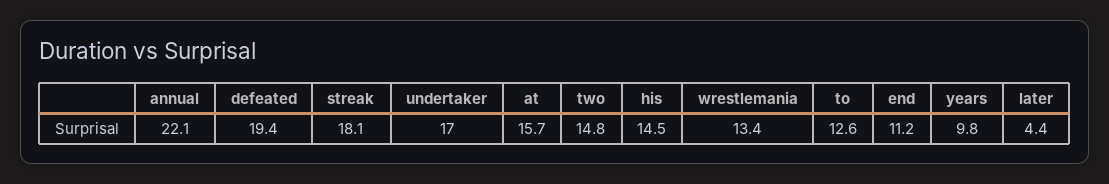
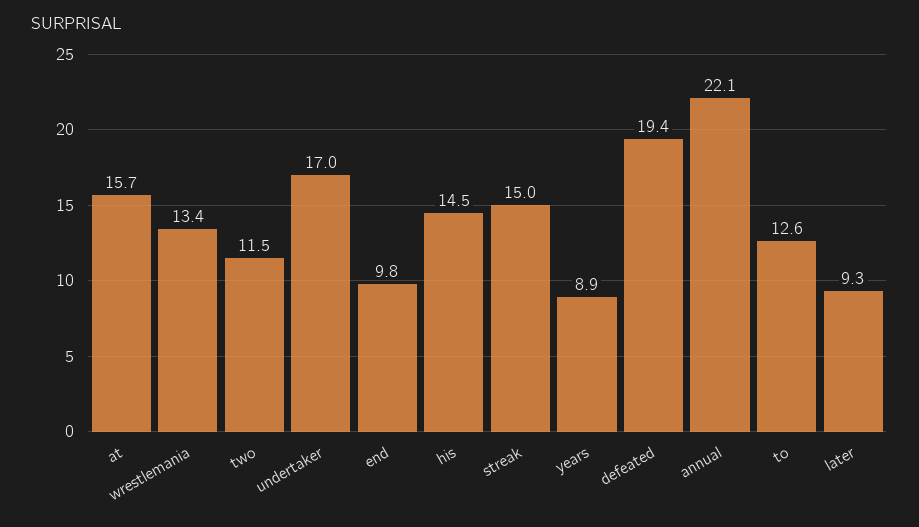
streak: 18.1 -> 15
two: 14.8 -> 11.5
end: 11.2 -> 9.8
years: 9.8 -> 8.9
later: 4.4 -> 9.3

